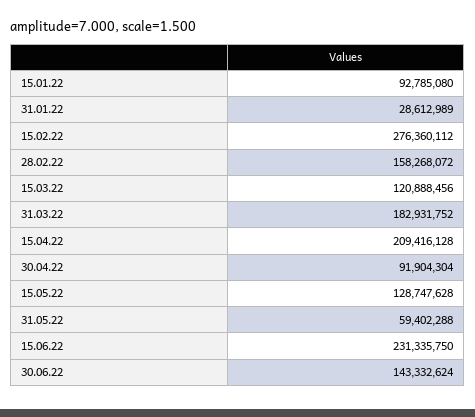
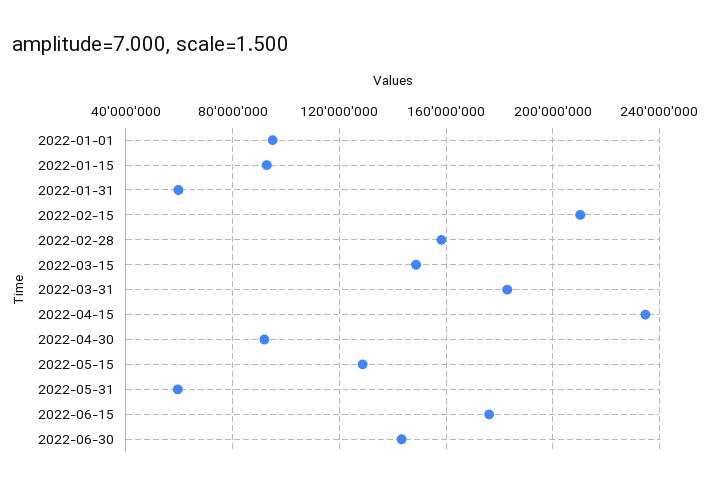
31.01.22: 28612989 -> 60000000
15.02.22: 276360112 -> 210000000
15.03.22: 120888456 -> 150000000
15.04.22: 209416128 -> 235000000
15.06.22: 231335750 -> 175000000
2022-01-01: none -> 95000000

